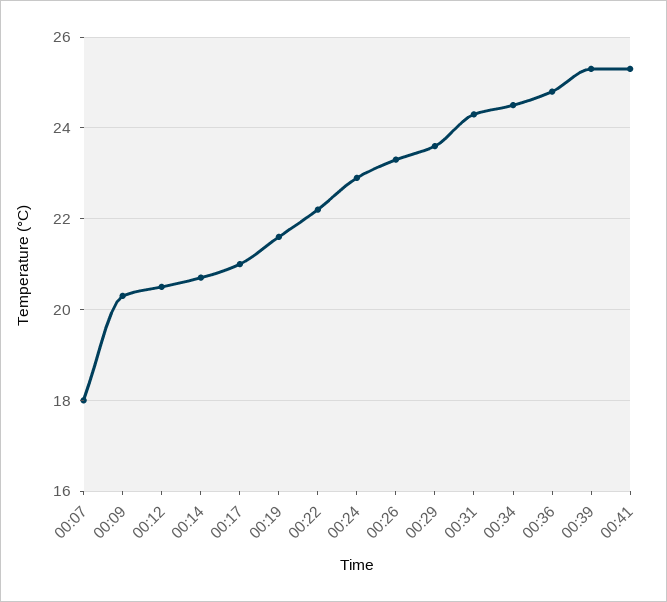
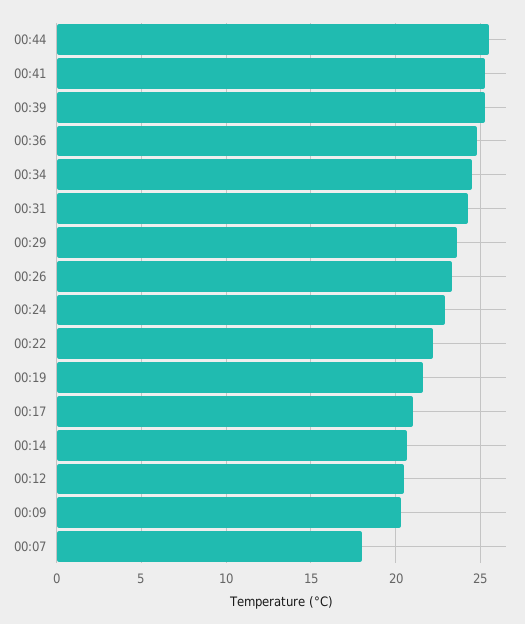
00:44: none -> 25.5

